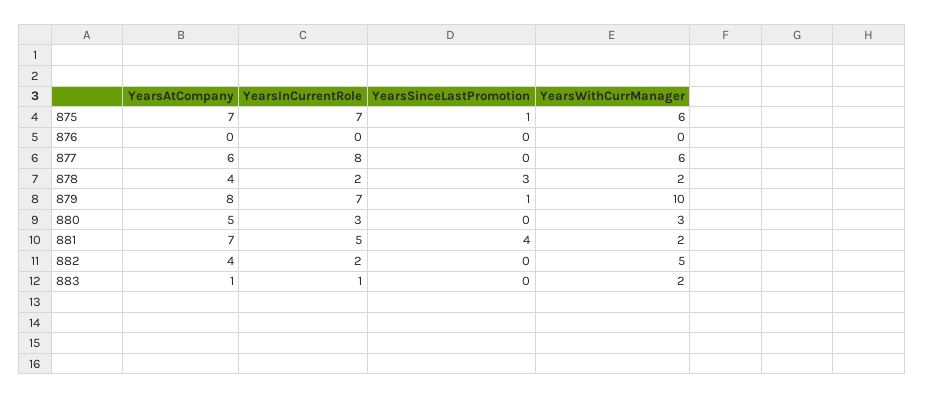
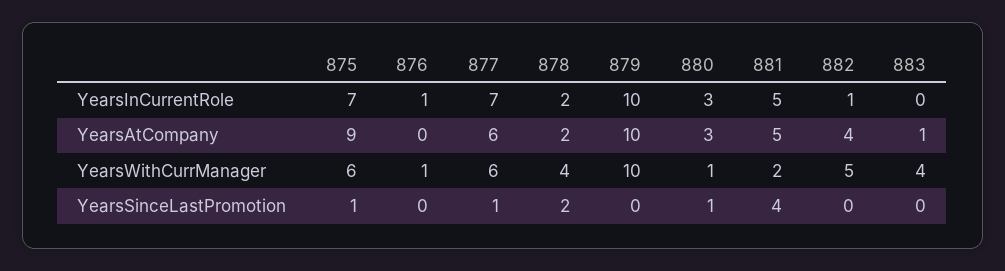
YearsAtCompany, 875: 7 -> 9
YearsInCurrentRole, 876: 0 -> 1
YearsWithCurrManager, 876: 0 -> 1
YearsInCurrentRole, 877: 8 -> 7
YearsSinceLastPromotion, 877: 0 -> 1
YearsAtCompany, 878: 4 -> 2
YearsSinceLastPromotion, 878: 3 -> 2
YearsWithCurrManager, 878: 2 -> 4
YearsAtCompany, 879: 8 -> 10
YearsInCurrentRole, 879: 7 -> 10
YearsSinceLastPromotion, 879: 1 -> 0
YearsAtCompany, 880: 5 -> 3
YearsSinceLastPromotion, 880: 0 -> 1
YearsWithCurrManager, 880: 3 -> 1
YearsAtCompany, 881: 7 -> 5
YearsInCurrentRole, 882: 2 -> 1
YearsInCurrentRole, 883: 1 -> 0
YearsWithCurrManager, 883: 2 -> 4

